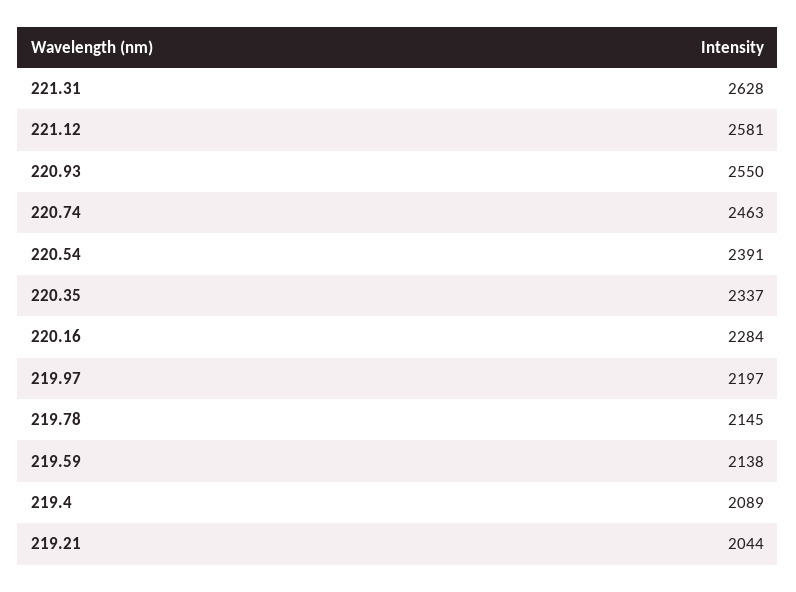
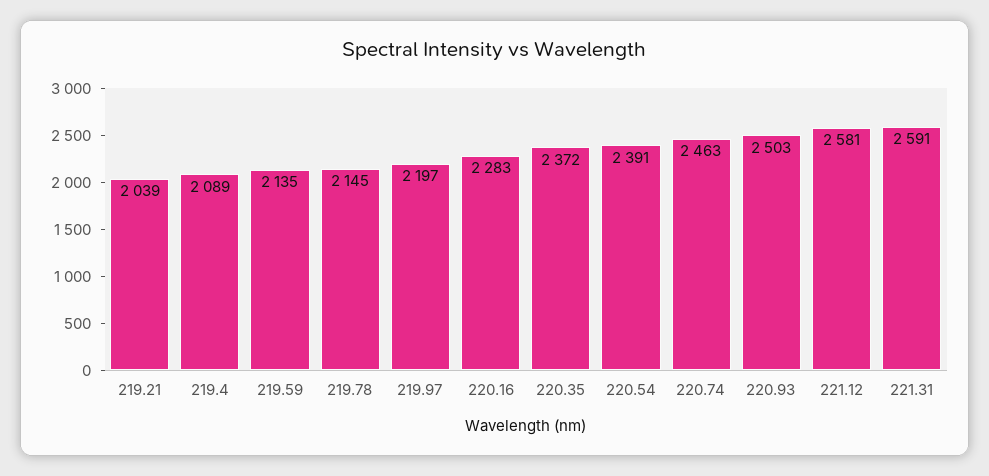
221.31: 2628 -> 2591
220.93: 2550 -> 2503
220.35: 2337 -> 2372
220.16: 2284 -> 2283
219.59: 2138 -> 2135
219.21: 2044 -> 2039

